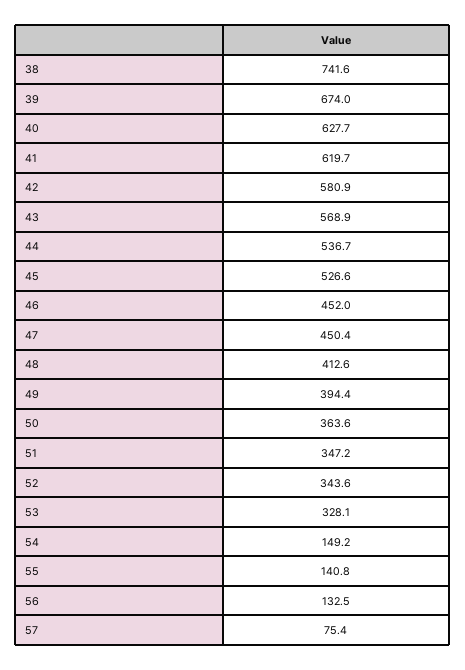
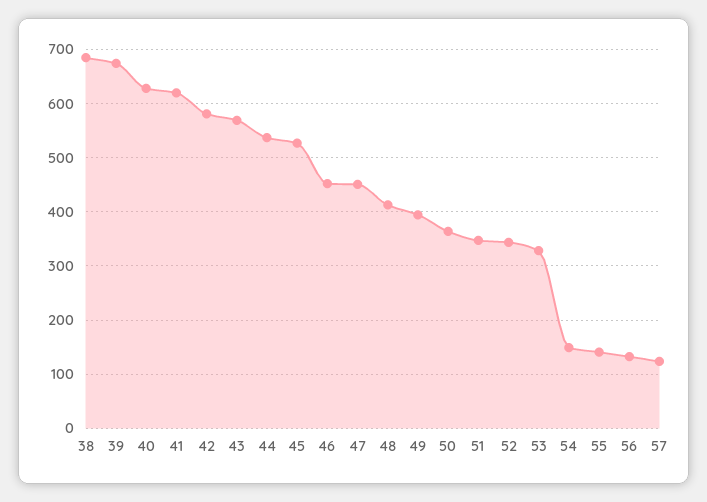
38: 741.6 -> 680
57: 75.4 -> 120

